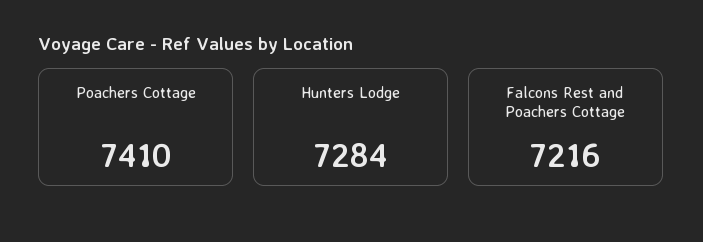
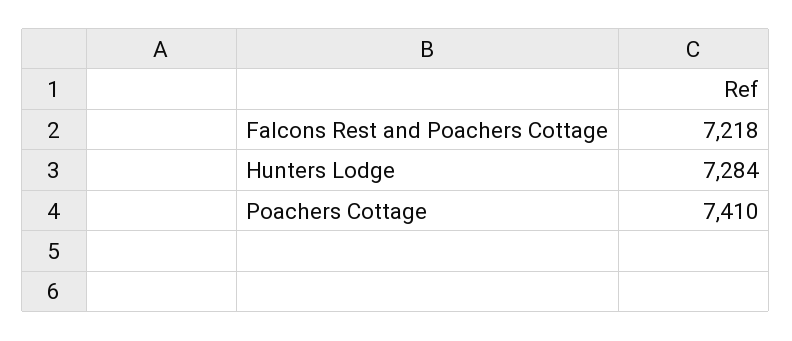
Falcons Rest and Poachers Cottage: 7216 -> 7218

